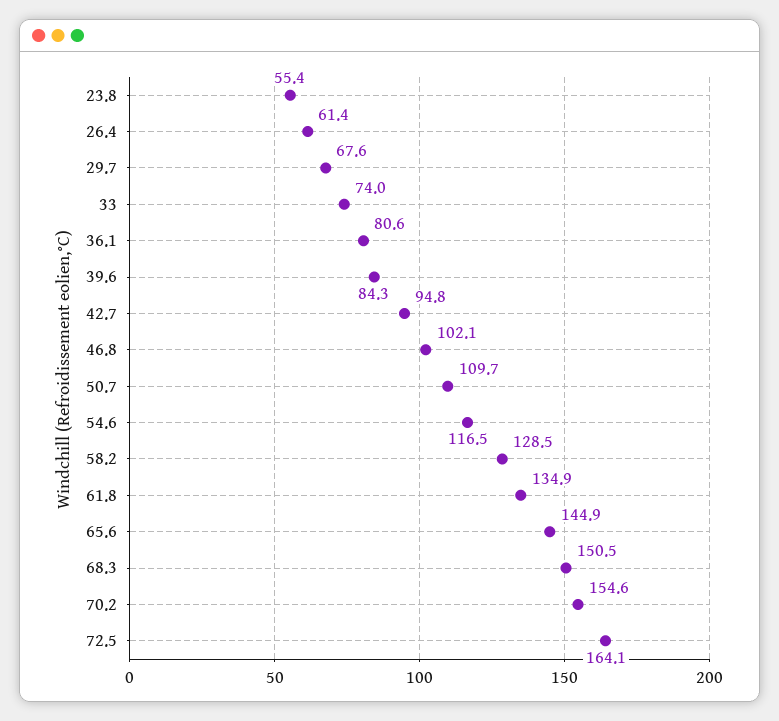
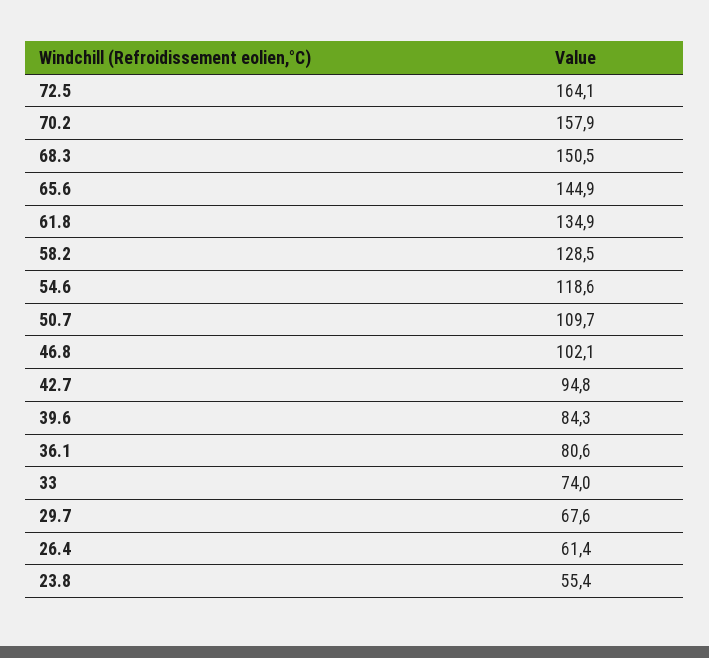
54.6: 116.5 -> 118.6
70.2: 154.6 -> 157.9

